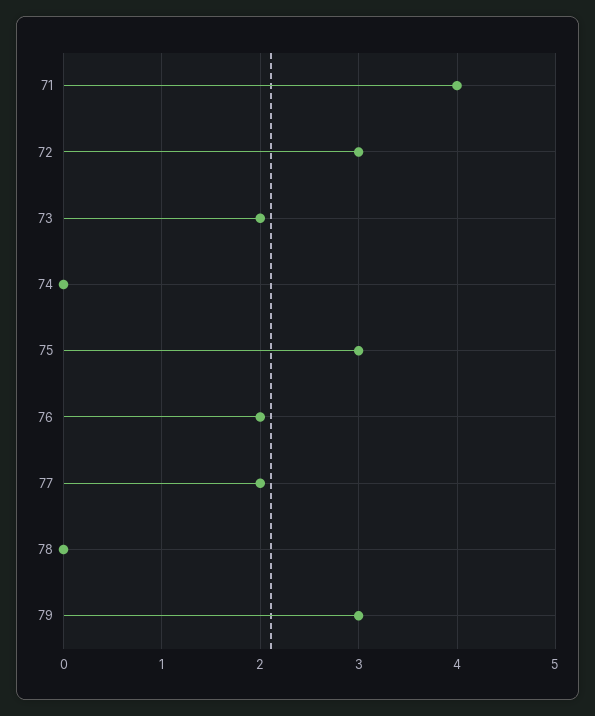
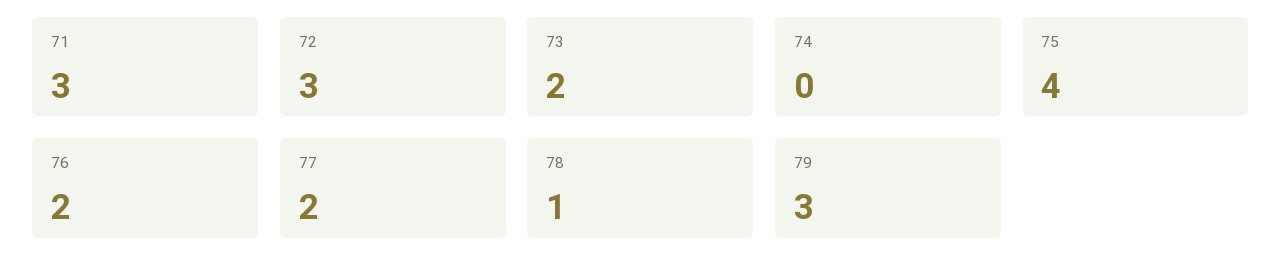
71: 4 -> 3
75: 3 -> 4
78: 0 -> 1

